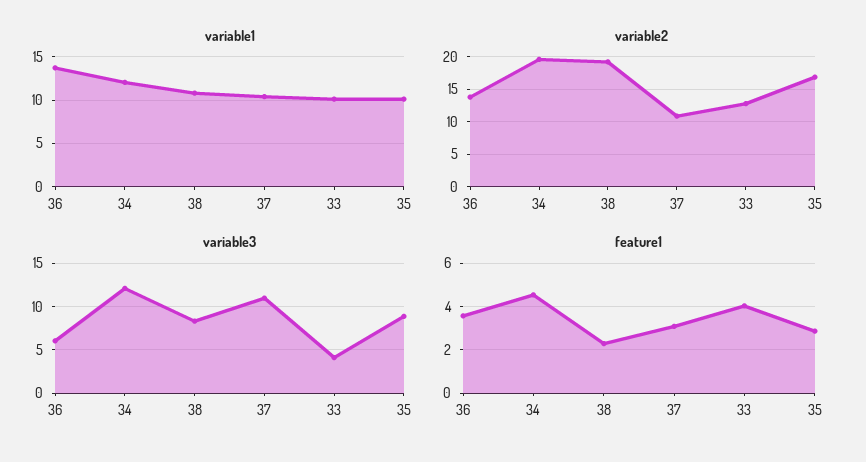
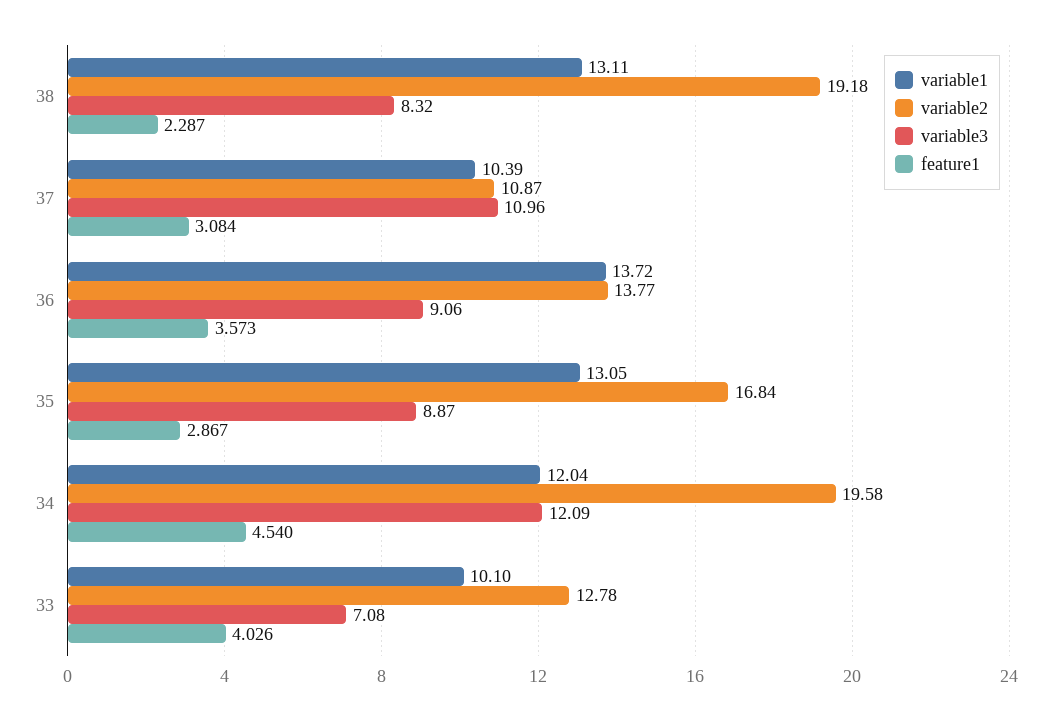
variable1, 38: 11 -> 13.11
variable1, 35: 10 -> 13.05
variable3, 36: 6 -> 9.06
variable3, 33: 4 -> 7.08

